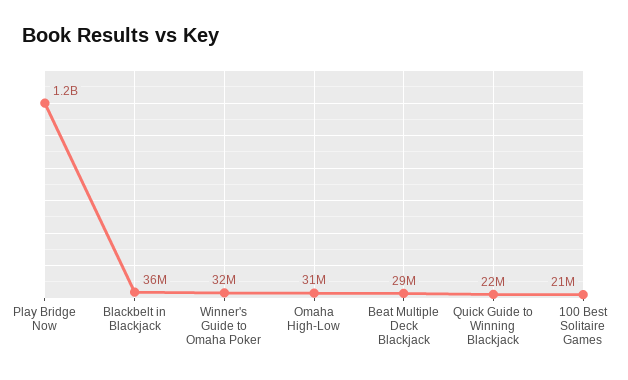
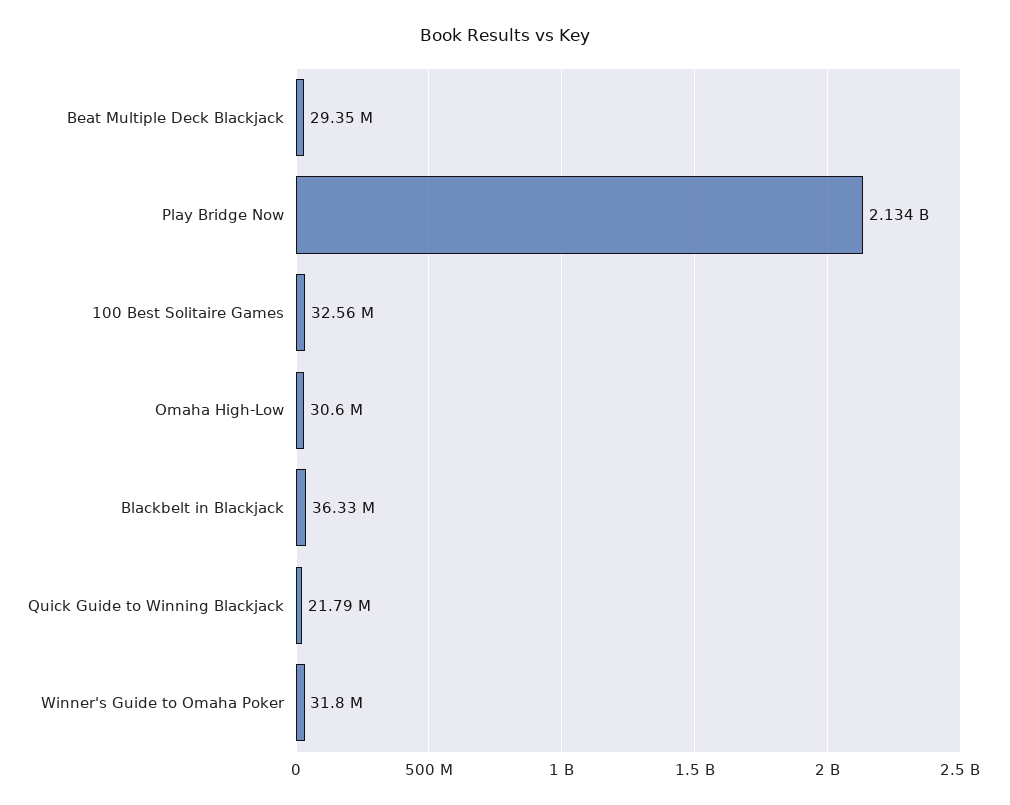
Play Bridge Now: 1200000000 -> 2134000000
100 Best Solitaire Games: 21000000 -> 32560000

